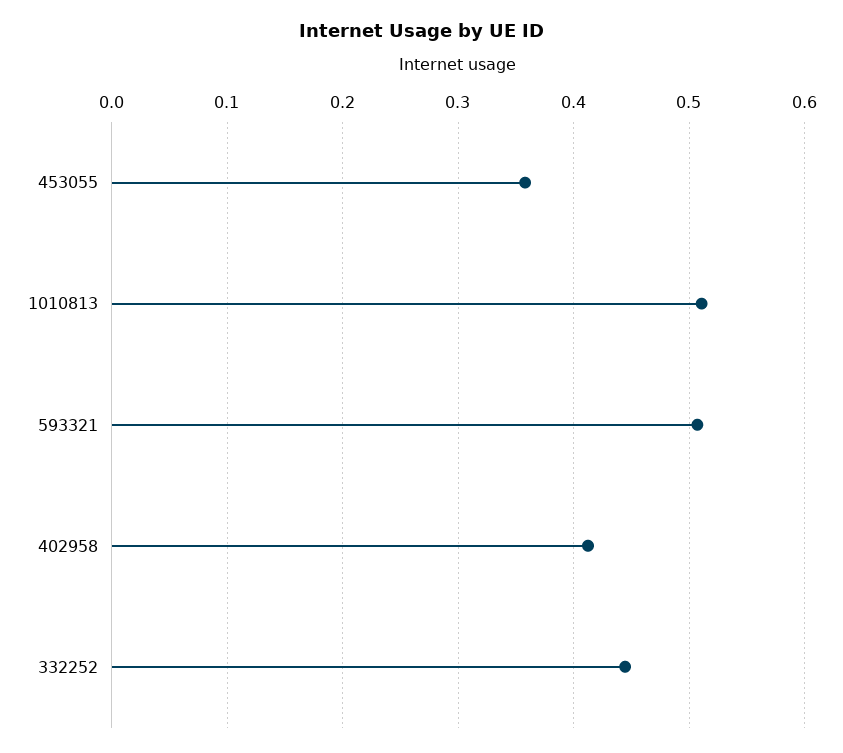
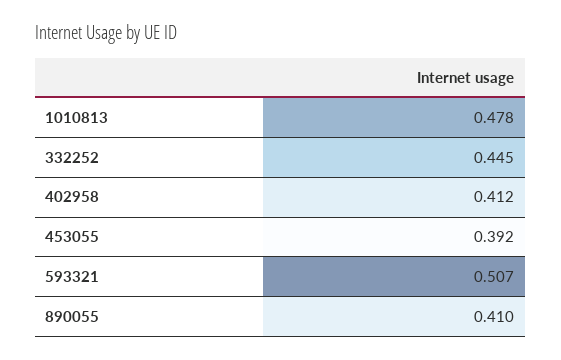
453055: 0.36 -> 0.392
1010813: 0.51 -> 0.478
890055: none -> 0.41

